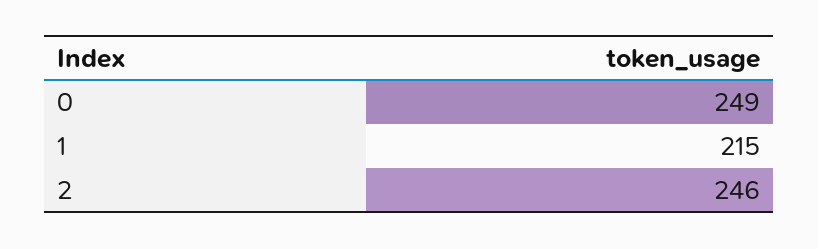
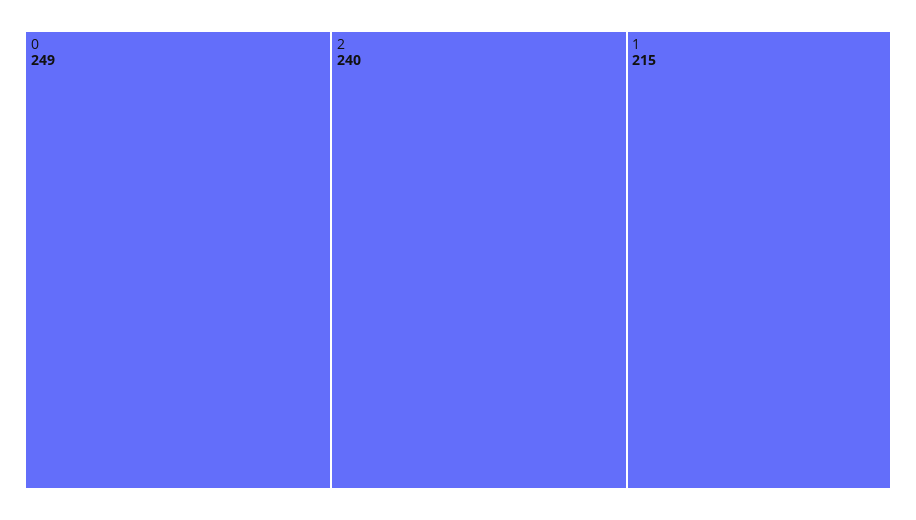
2: 246 -> 240

